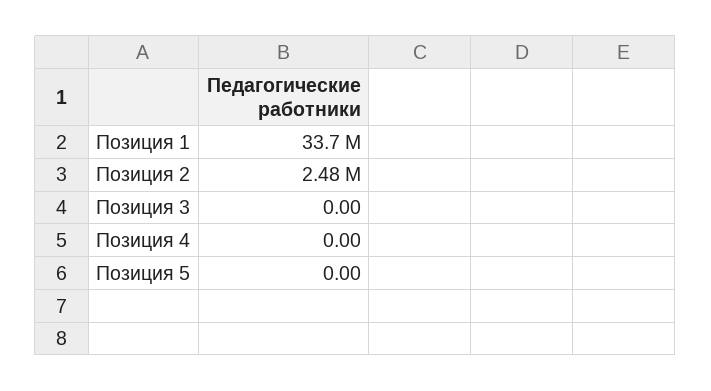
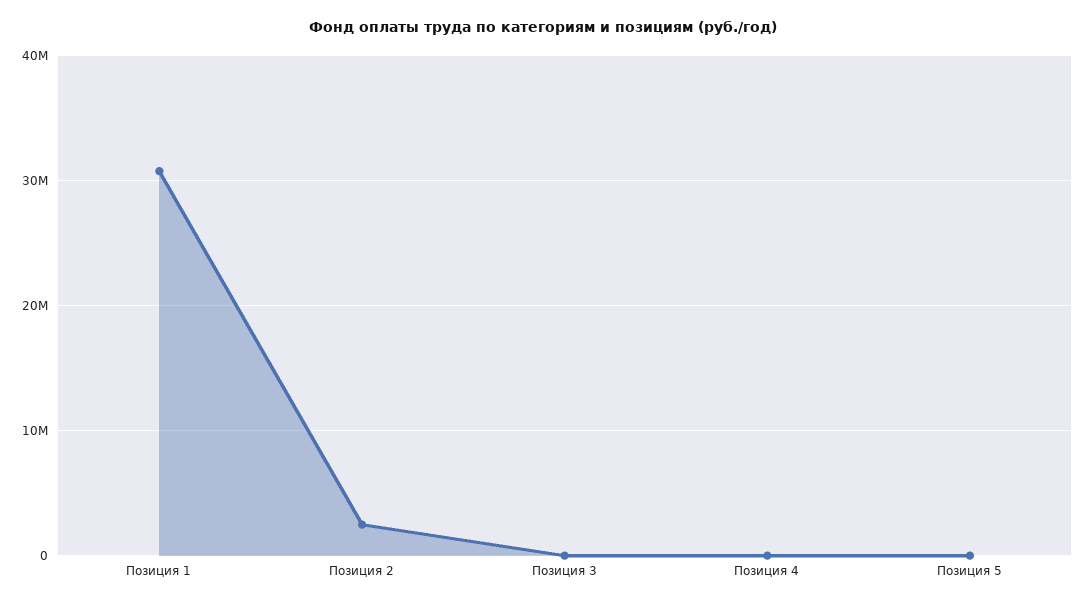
Позиция 1: 33700000 -> 31000000

